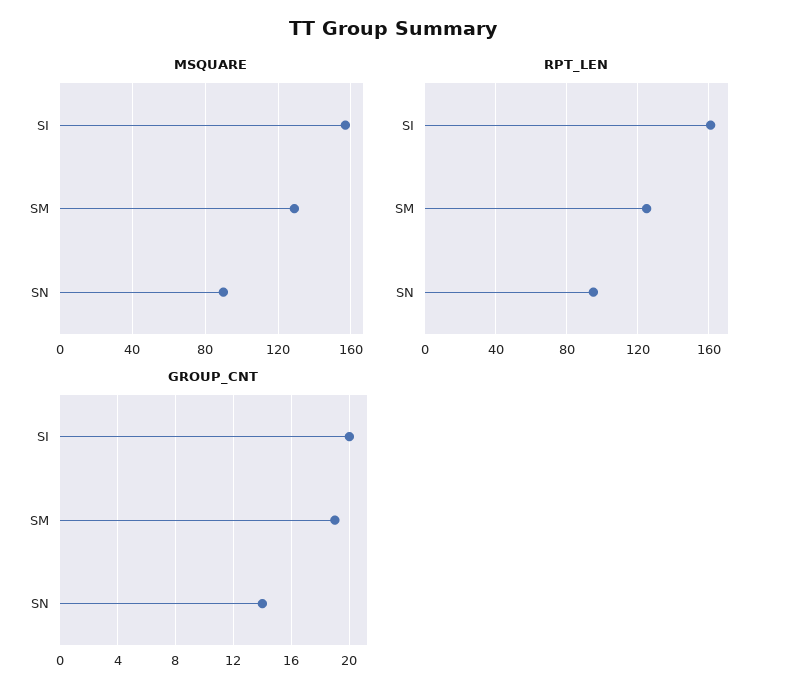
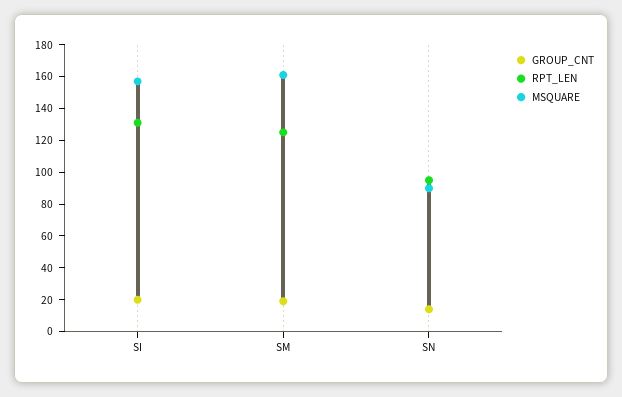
MSQUARE, SM: 130 -> 160
RPT_LEN, SI: 160 -> 130

